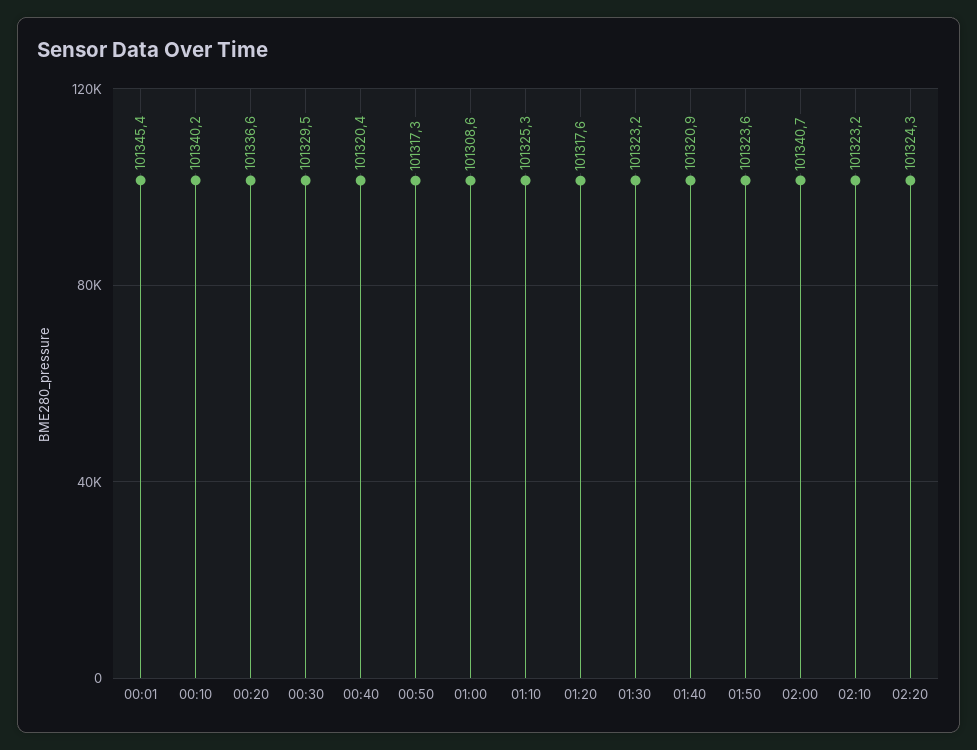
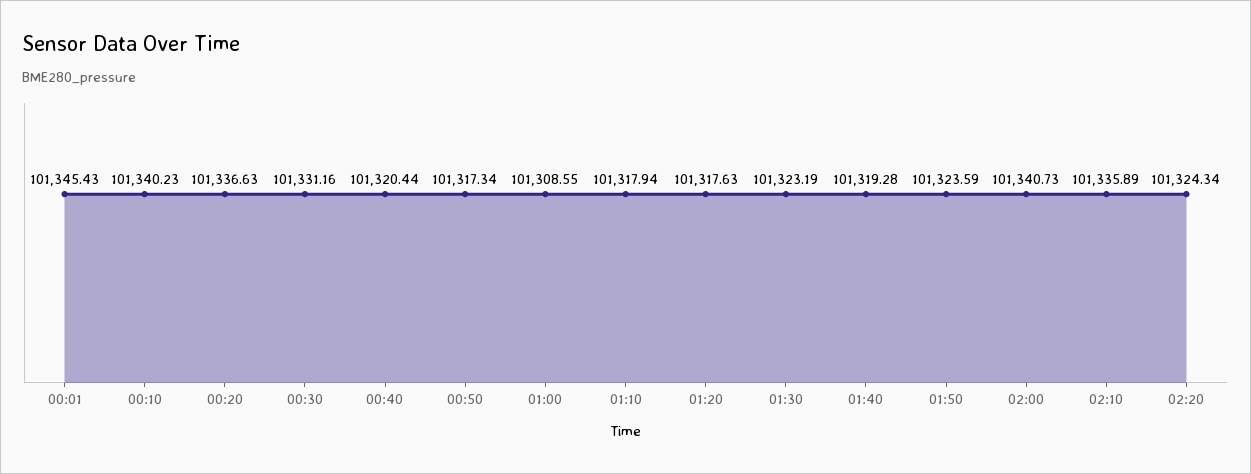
00:30: 101329.5 -> 101331.16
01:10: 101325.3 -> 101317.94
01:40: 101320.9 -> 101319.28
02:10: 101323.2 -> 101335.89

